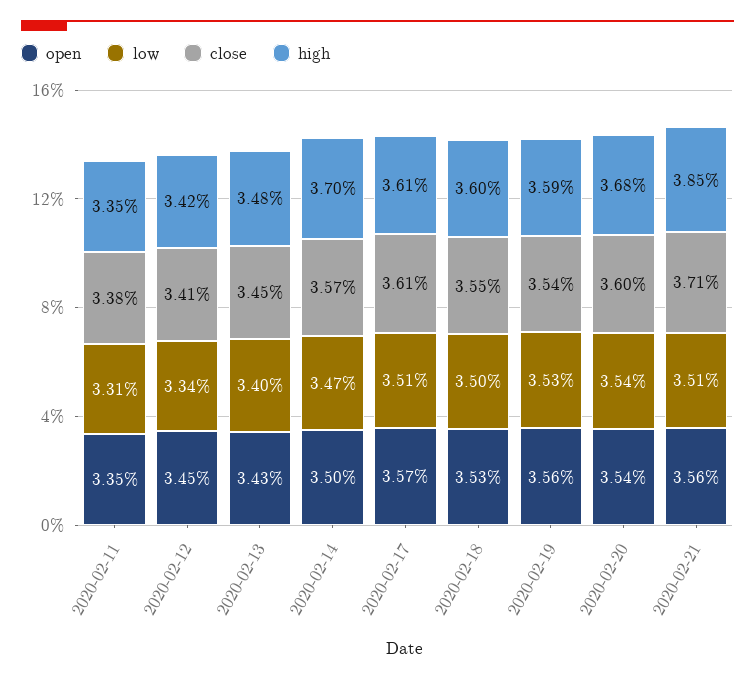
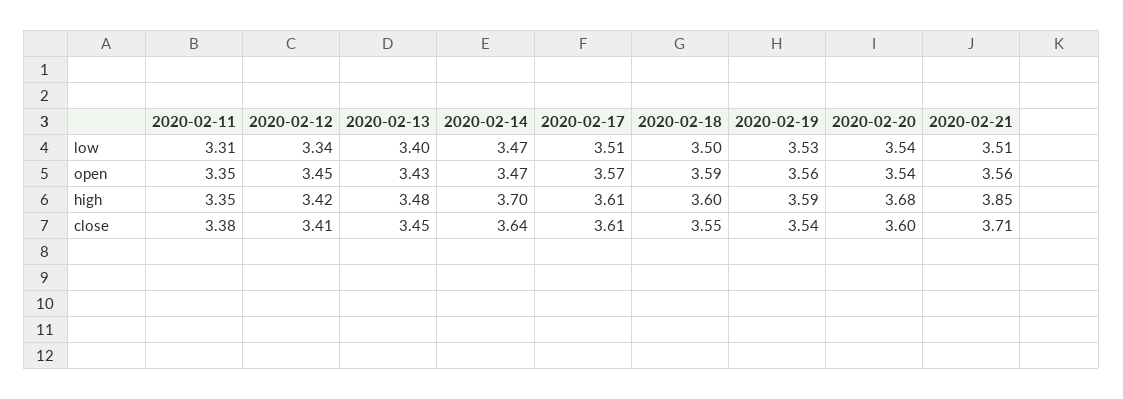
open, 2020-02-14: 3.5 -> 3.47
close, 2020-02-14: 3.57 -> 3.64
open, 2020-02-18: 3.53 -> 3.59

